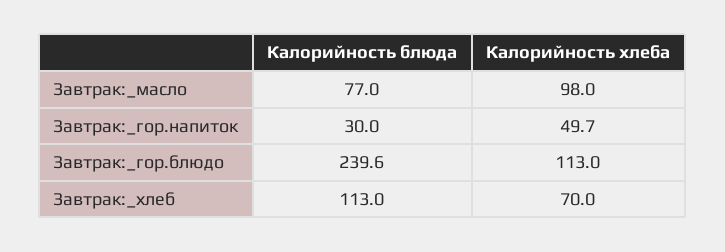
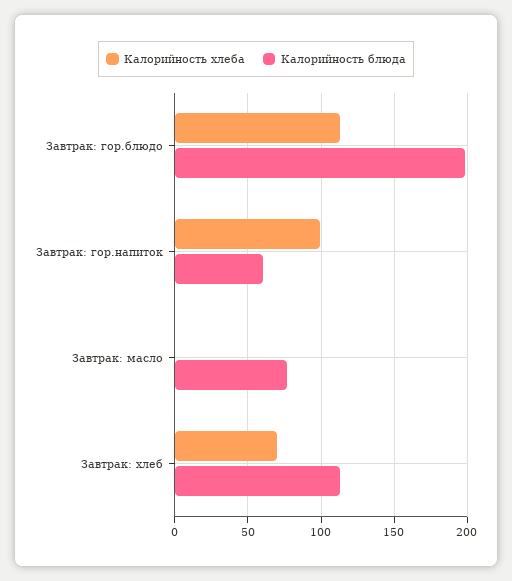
Калорийность хлеба, Завтрак:_масло: 98 -> 0
Калорийность блюда, Завтрак:_гор.напиток: 30 -> 60
Калорийность хлеба, Завтрак:_гор.напиток: 49.7 -> 100
Калорийность блюда, Завтрак:_гор.блюдо: 239.6 -> 200

